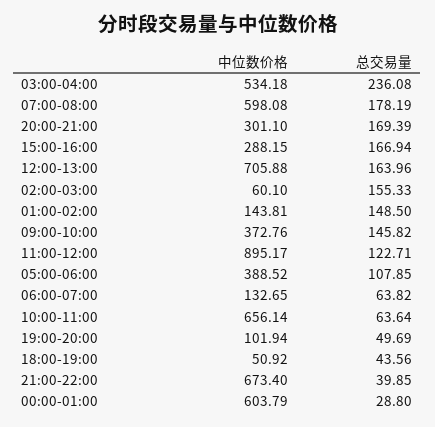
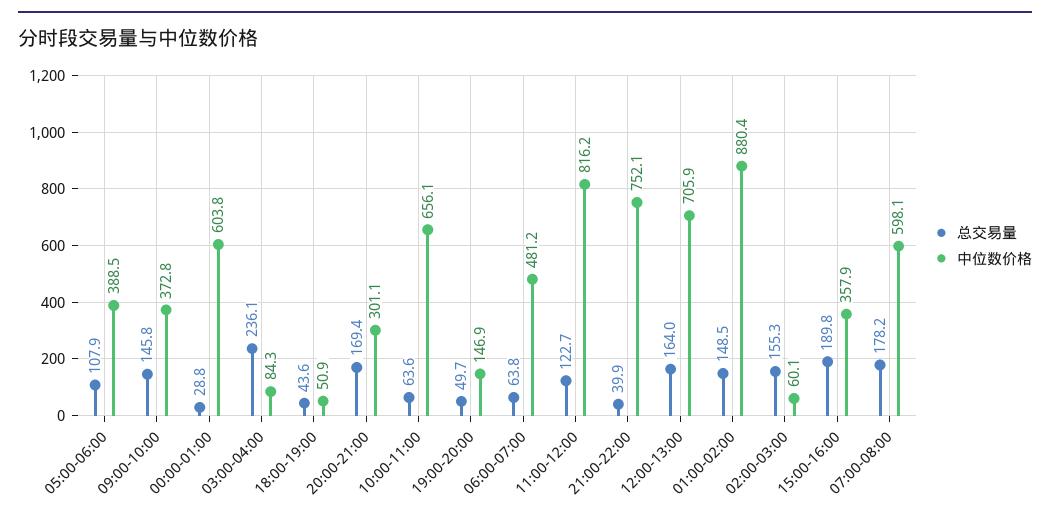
中位数价格, 03:00-04:00: 534.18 -> 84.3
中位数价格, 15:00-16:00: 288.15 -> 357.9
总交易量, 15:00-16:00: 166.94 -> 189.8
中位数价格, 01:00-02:00: 143.81 -> 880.4
中位数价格, 11:00-12:00: 895.17 -> 816.2
中位数价格, 06:00-07:00: 132.65 -> 481.2
中位数价格, 19:00-20:00: 101.94 -> 146.9
中位数价格, 21:00-22:00: 673.4 -> 752.1

